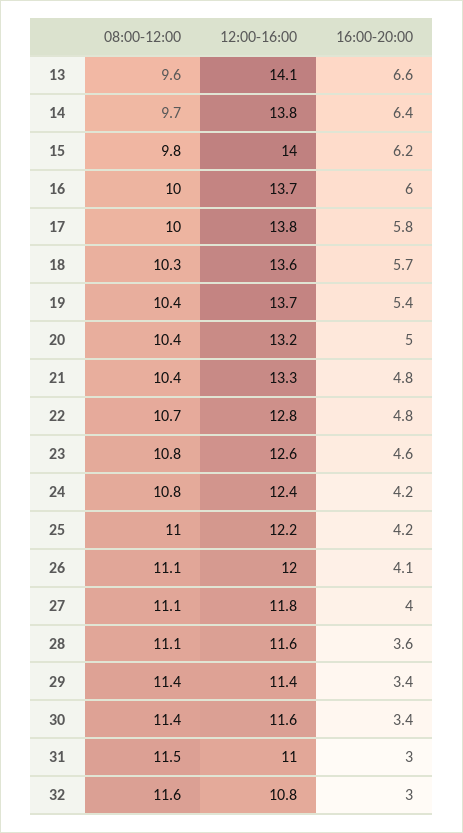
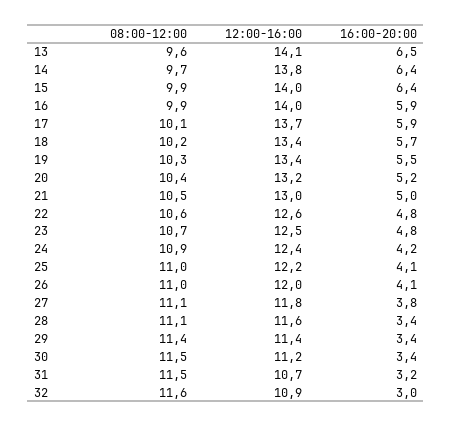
16:00-20:00, 13: 6.6 -> 6.5
08:00-12:00, 15: 9.8 -> 9.9
16:00-20:00, 15: 6.2 -> 6.4
08:00-12:00, 16: 10 -> 9.9
12:00-16:00, 16: 13.7 -> 14
16:00-20:00, 16: 6 -> 5.9
08:00-12:00, 17: 10 -> 10.1
12:00-16:00, 17: 13.8 -> 13.7
16:00-20:00, 17: 5.8 -> 5.9
08:00-12:00, 18: 10.3 -> 10.2
12:00-16:00, 18: 13.6 -> 13.4
08:00-12:00, 19: 10.4 -> 10.3
12:00-16:00, 19: 13.7 -> 13.4
16:00-20:00, 19: 5.4 -> 5.5
16:00-20:00, 20: 5 -> 5.2
08:00-12:00, 21: 10.4 -> 10.5
12:00-16:00, 21: 13.3 -> 13
16:00-20:00, 21: 4.8 -> 5
08:00-12:00, 22: 10.7 -> 10.6
12:00-16:00, 22: 12.8 -> 12.6
08:00-12:00, 23: 10.8 -> 10.7
12:00-16:00, 23: 12.6 -> 12.5
16:00-20:00, 23: 4.6 -> 4.8
08:00-12:00, 24: 10.8 -> 10.9
16:00-20:00, 25: 4.2 -> 4.1
08:00-12:00, 26: 11.1 -> 11
16:00-20:00, 27: 4 -> 3.8
16:00-20:00, 28: 3.6 -> 3.4
08:00-12:00, 30: 11.4 -> 11.5
12:00-16:00, 30: 11.6 -> 11.2
12:00-16:00, 31: 11 -> 10.7
16:00-20:00, 31: 3 -> 3.2
12:00-16:00, 32: 10.8 -> 10.9

